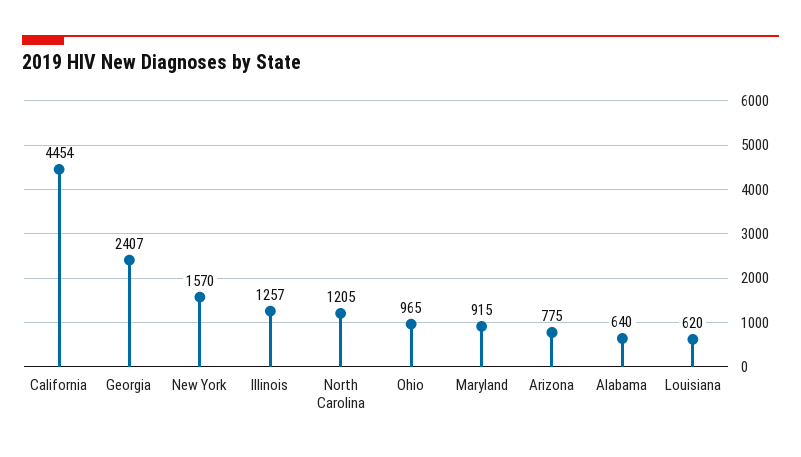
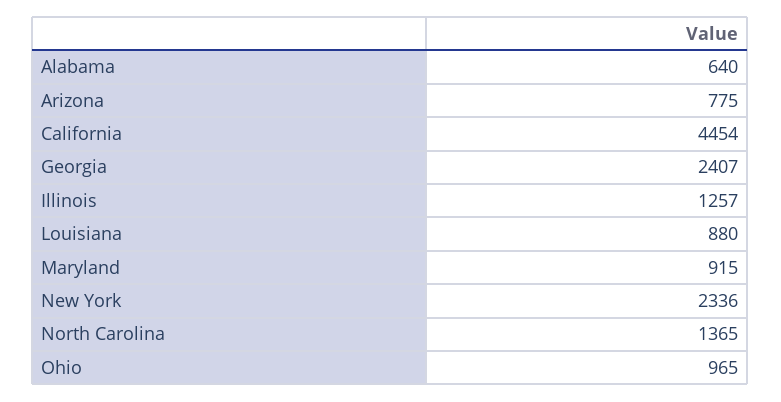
New York: 1570 -> 2336
North Carolina: 1205 -> 1365
Louisiana: 620 -> 880

